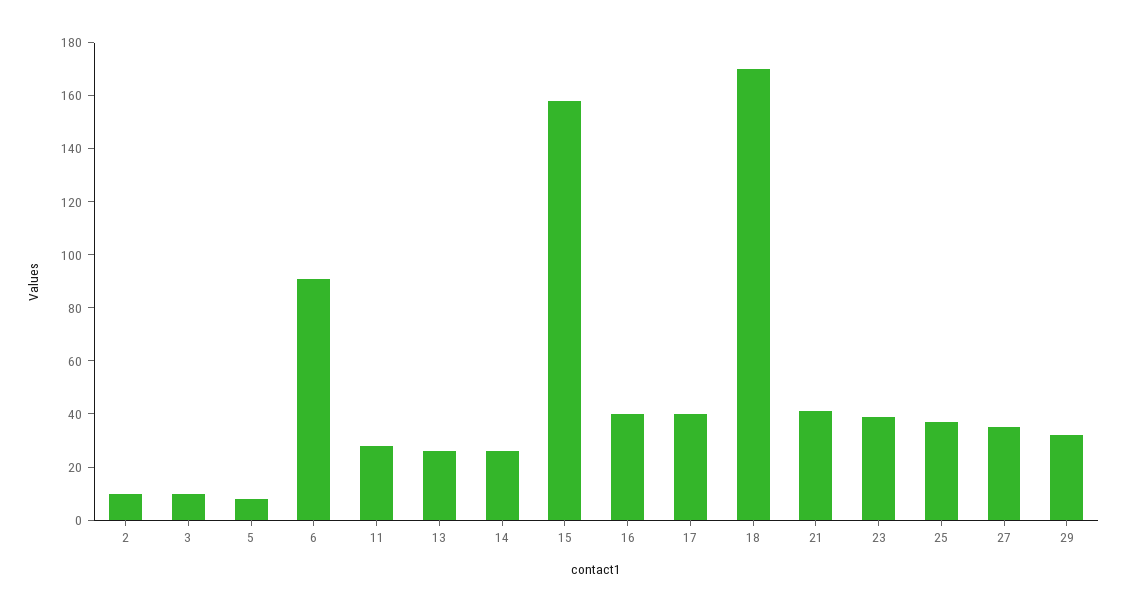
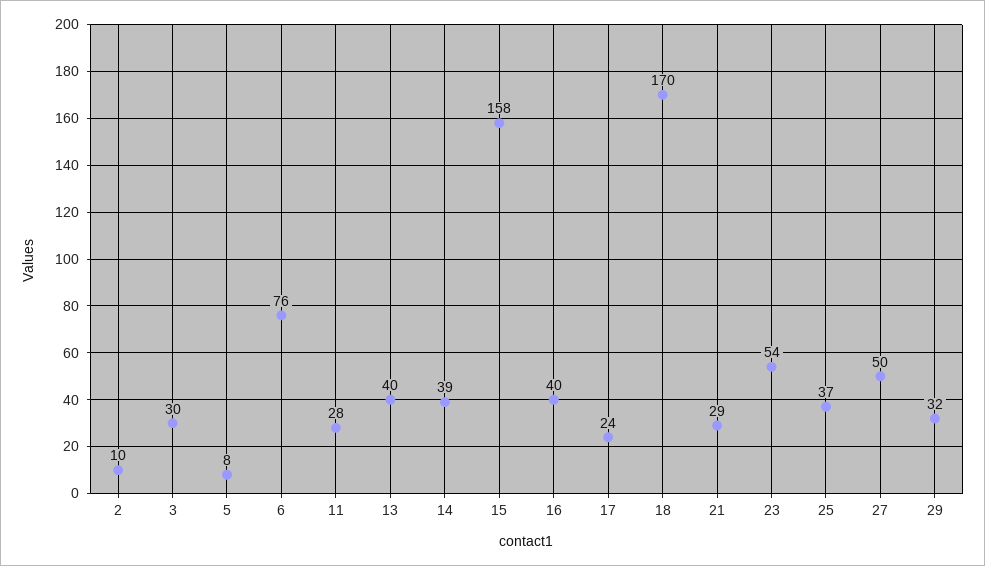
3: 10 -> 30
6: 90 -> 76
13: 25 -> 40
14: 25 -> 39
17: 40 -> 24
21: 40 -> 29
23: 40 -> 54
27: 35 -> 50

